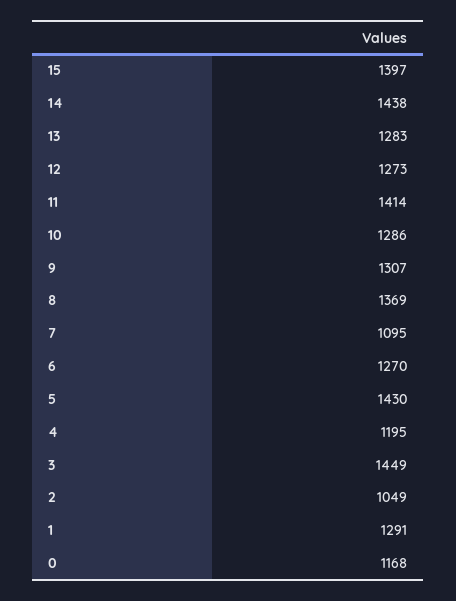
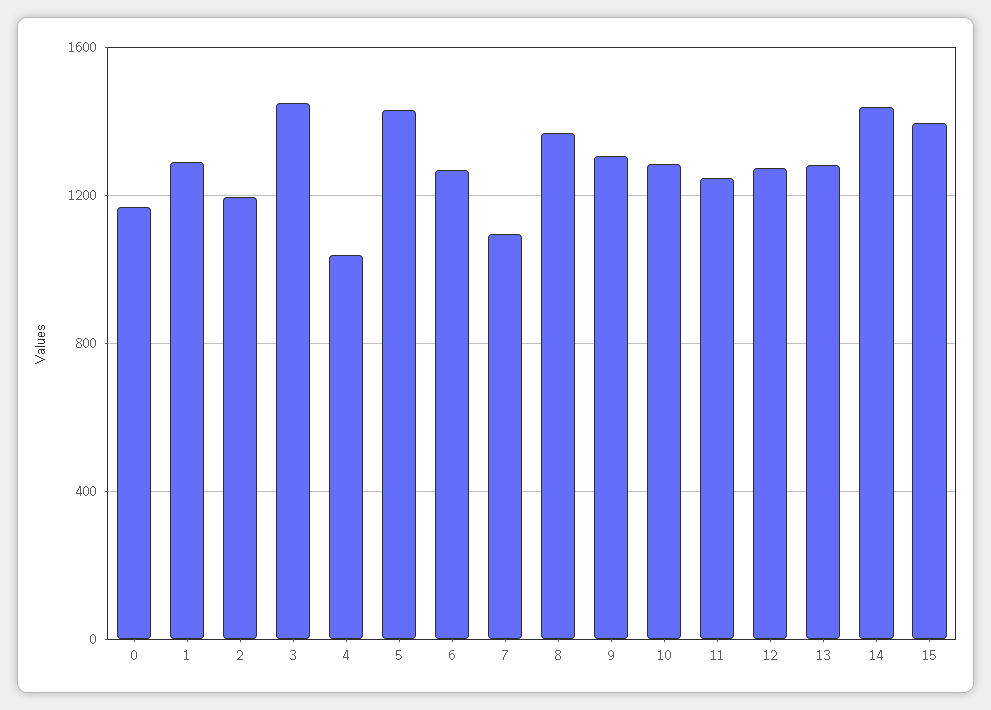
11: 1414 -> 1250
4: 1195 -> 1050
2: 1049 -> 1200

